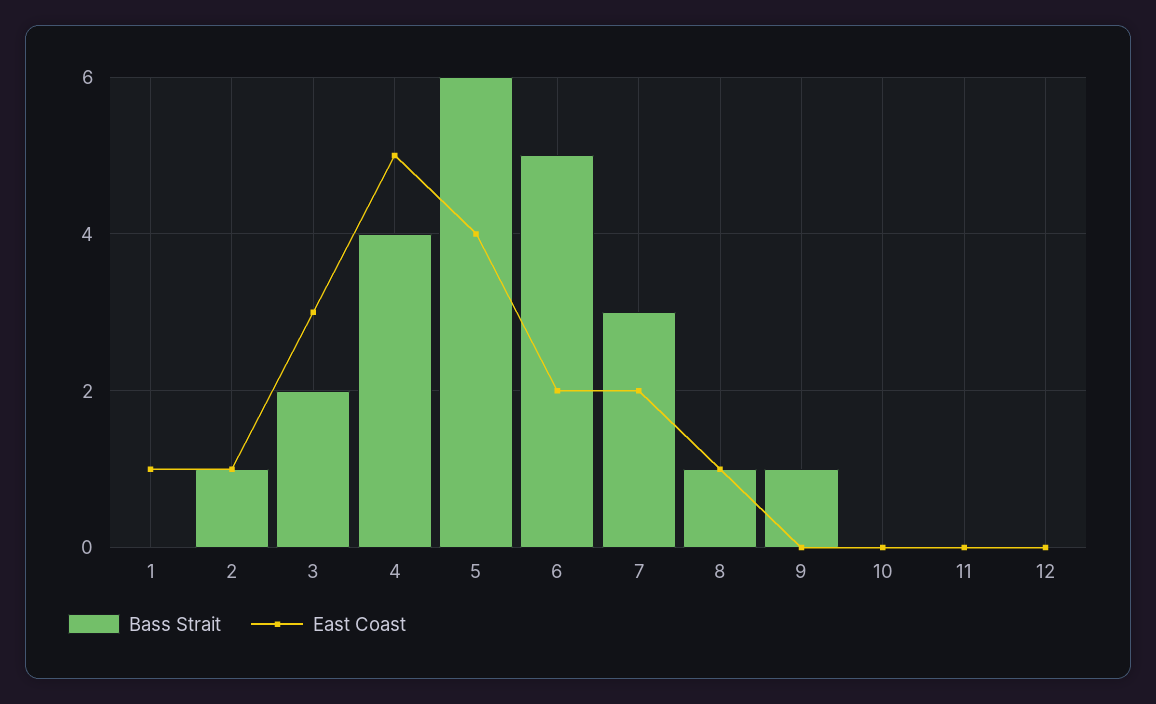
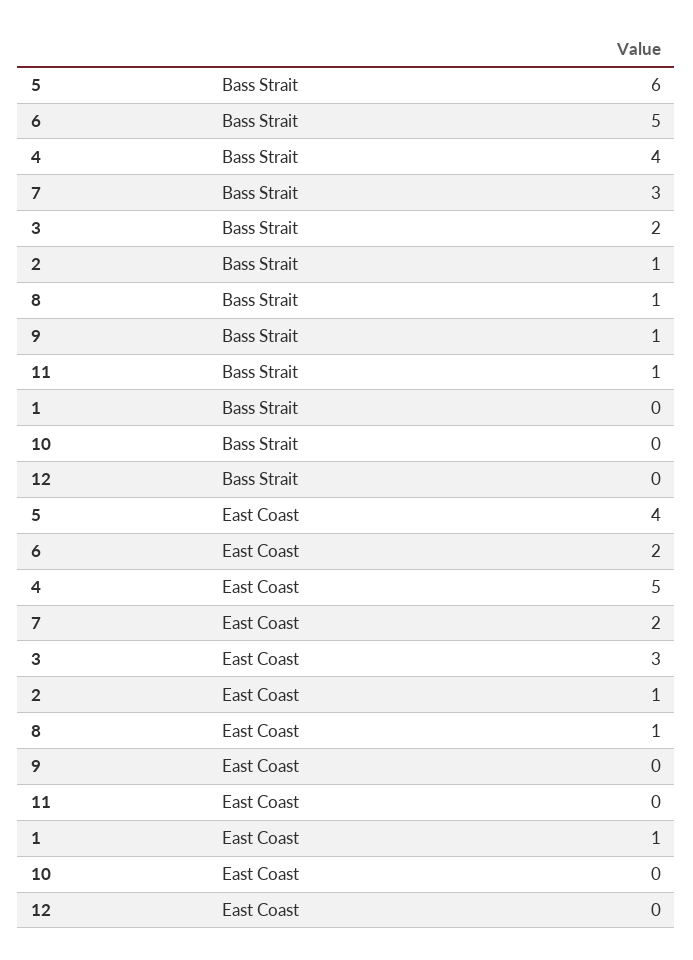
Bass Strait, 11: 0 -> 1

